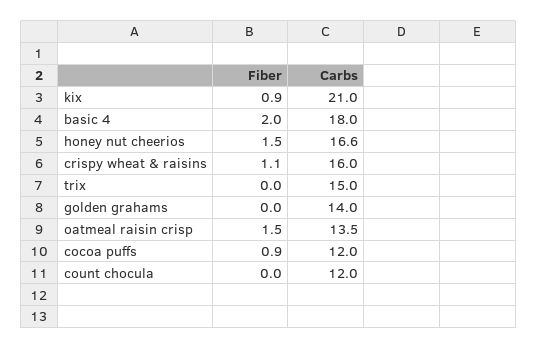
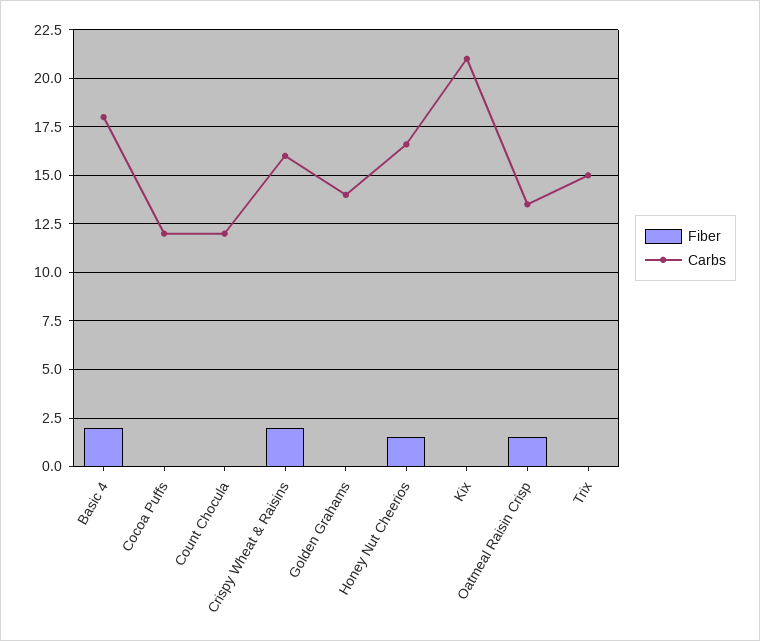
Fiber, kix: 0.9 -> 0
Fiber, crispy wheat & raisins: 1.1 -> 2
Fiber, cocoa puffs: 0.9 -> 0

